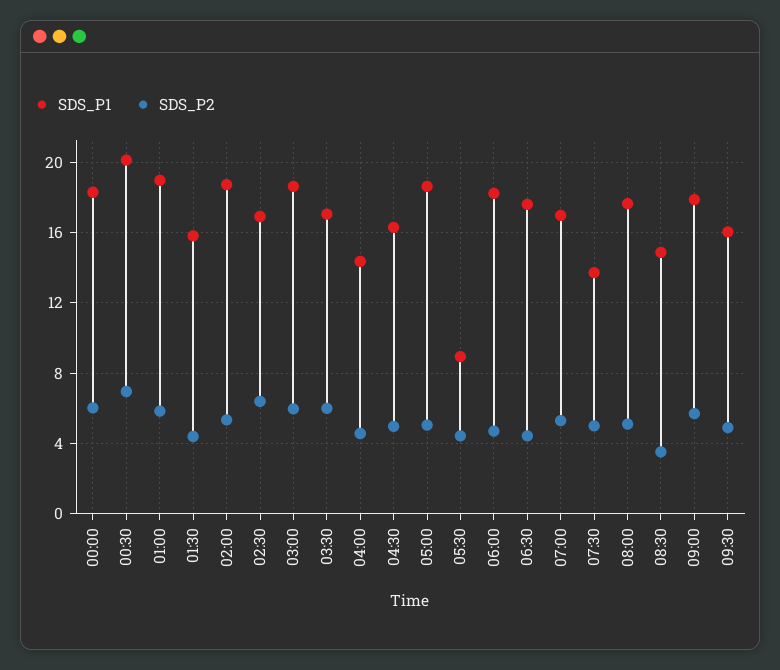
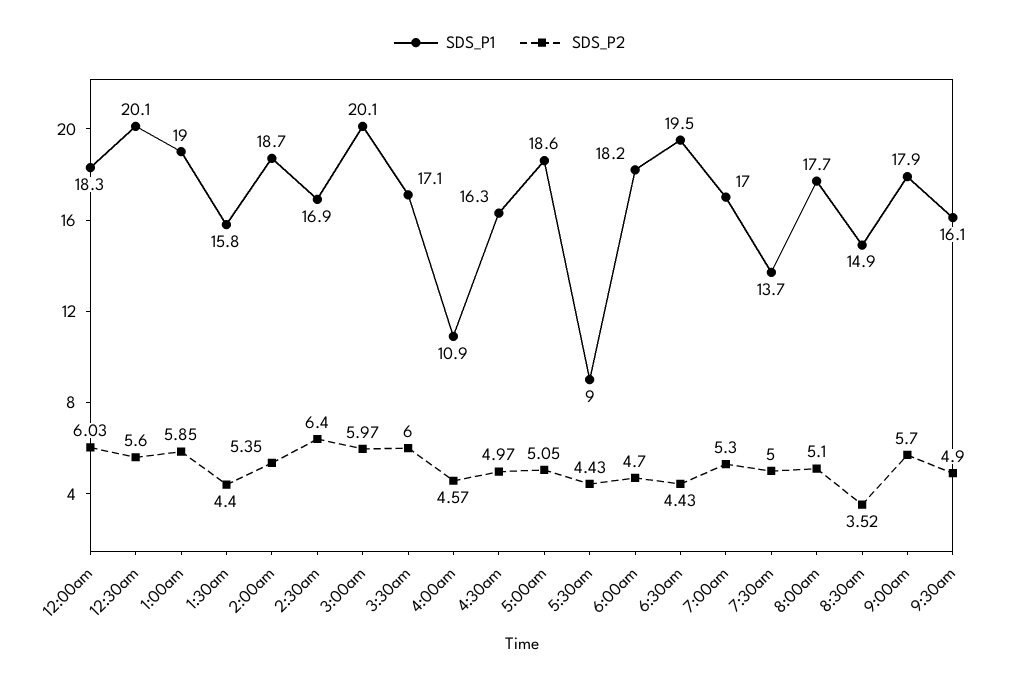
SDS_P2, 00:30: 7 -> 5.6
SDS_P1, 03:00: 18.5 -> 20.1
SDS_P1, 04:00: 14.5 -> 10.9
SDS_P1, 06:30: 17.5 -> 19.5

